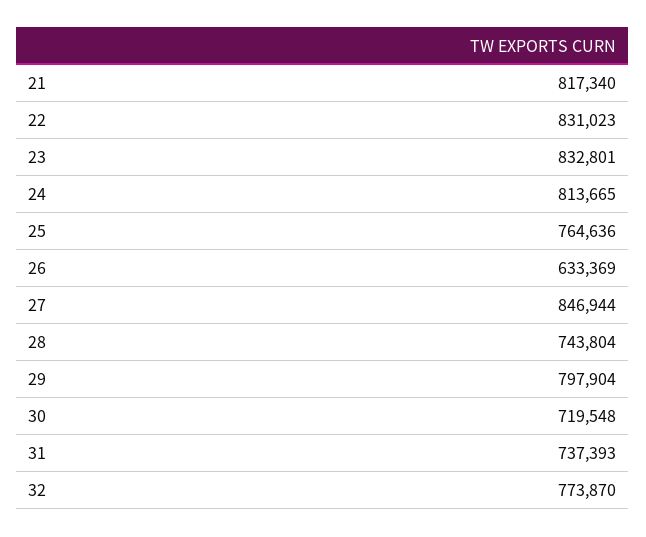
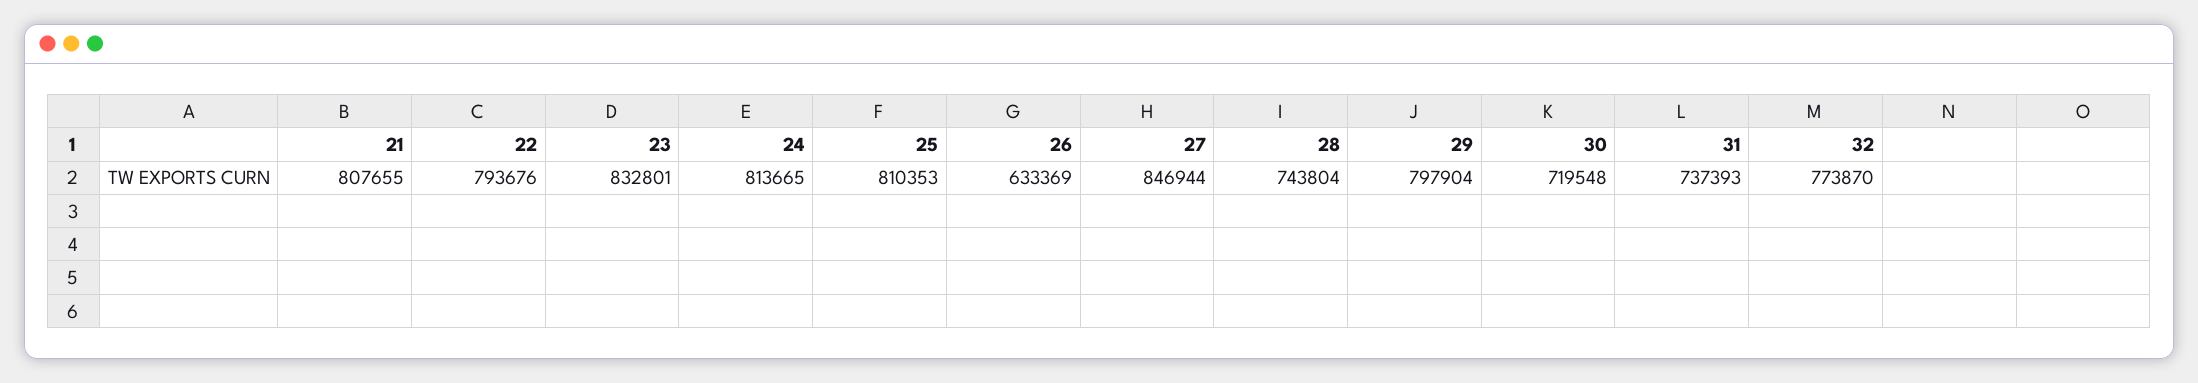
21: 817340 -> 807655
22: 831023 -> 793676
25: 764636 -> 810353

